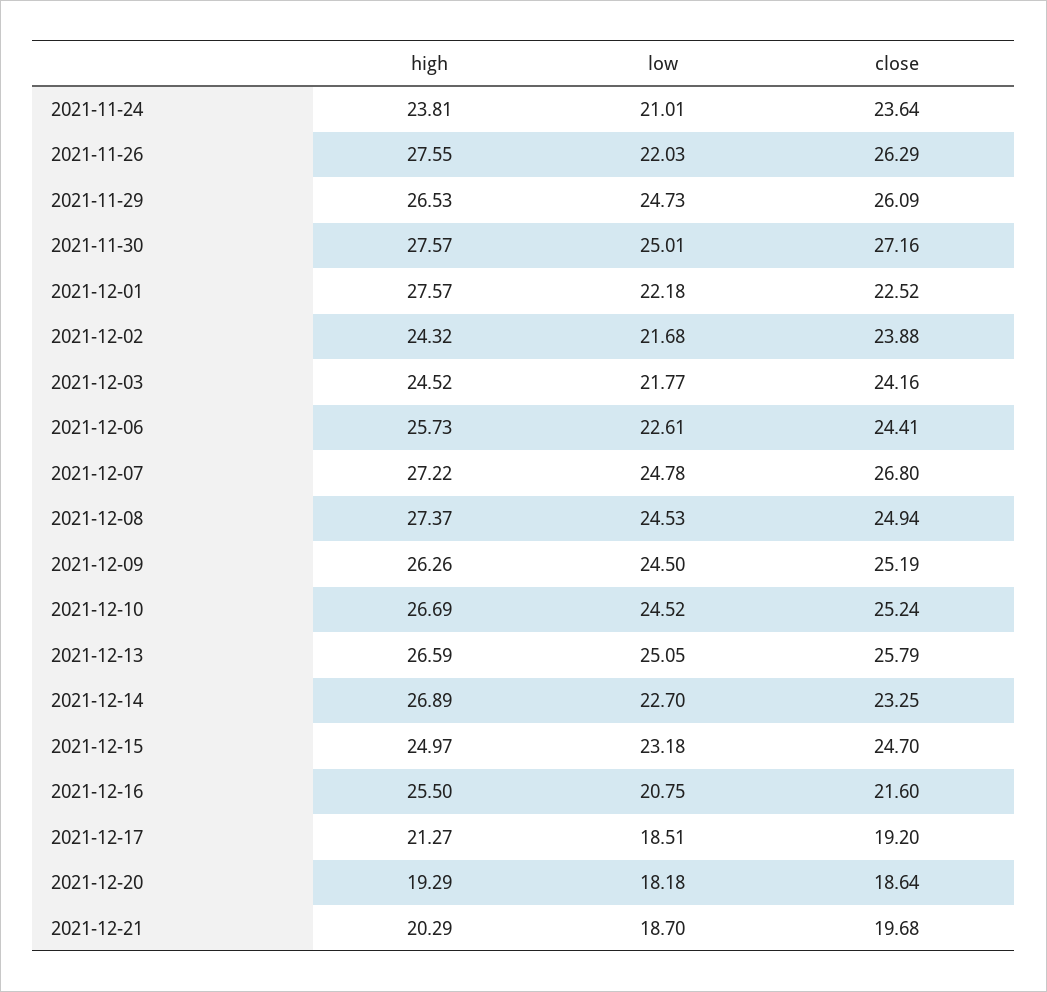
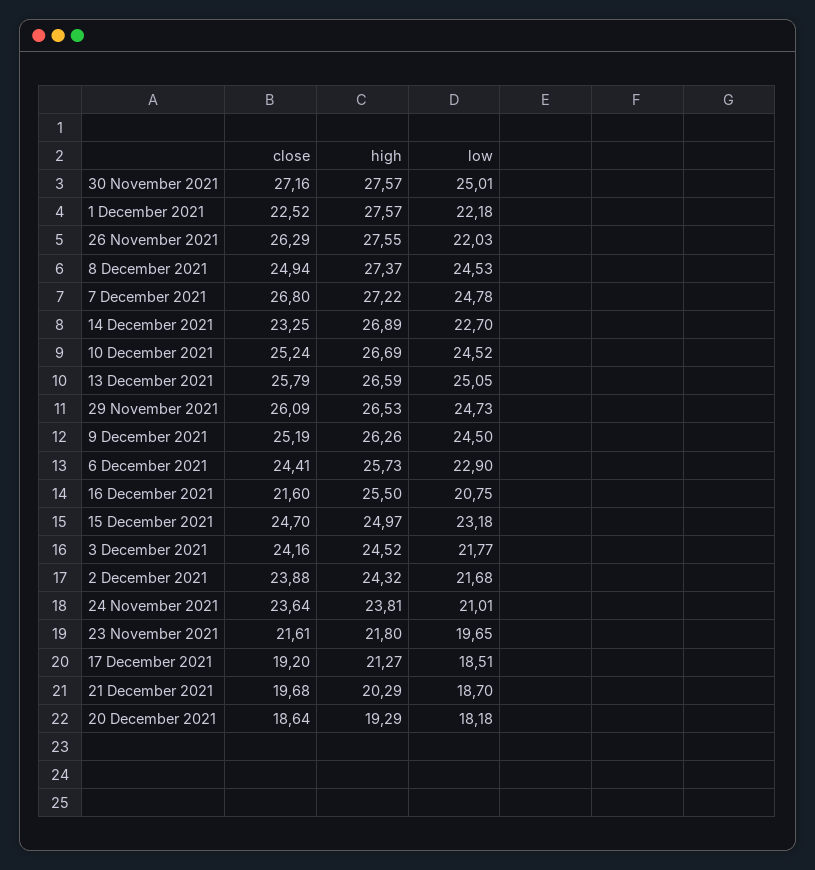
low, 2021-12-06: 22.61 -> 22.9
close, 23 November 2021: none -> 21.61
high, 23 November 2021: none -> 21.8
low, 23 November 2021: none -> 19.65

